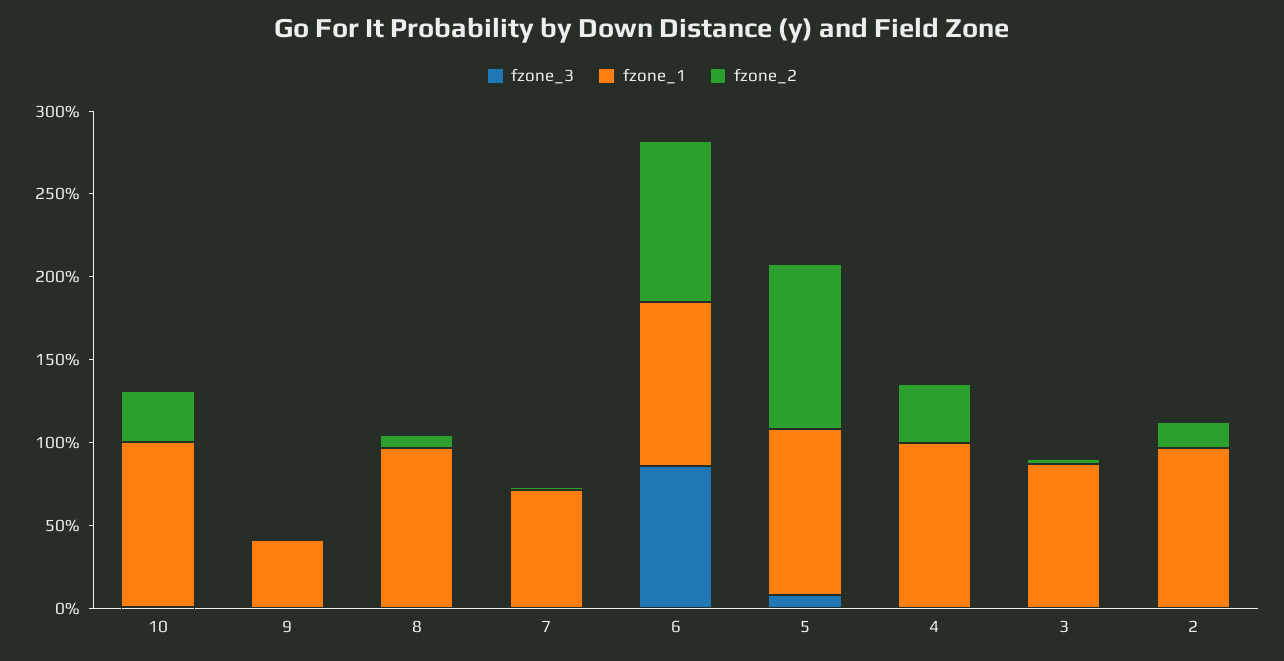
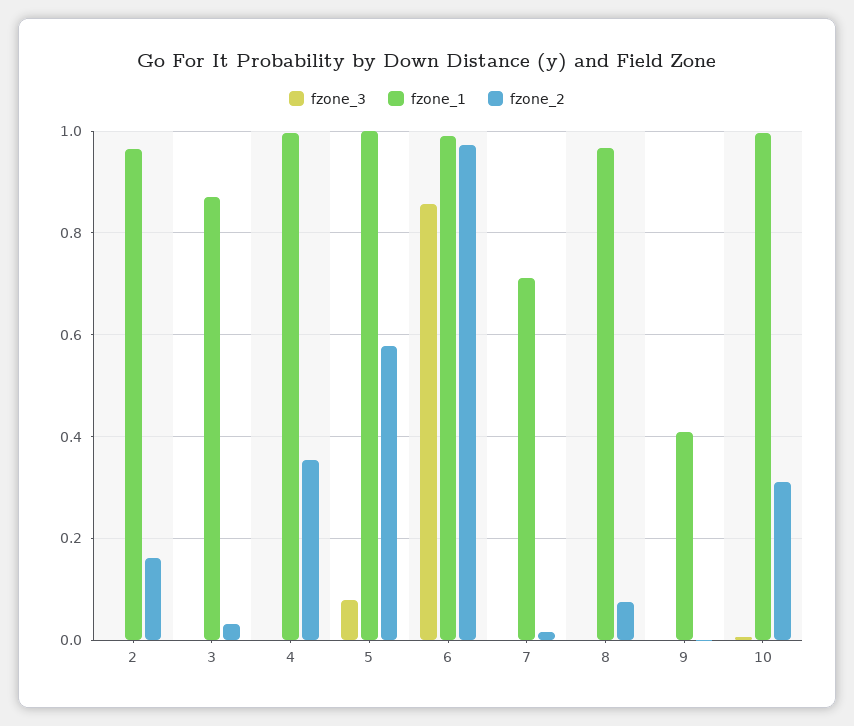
fzone_2, 5: 1 -> 0.58

